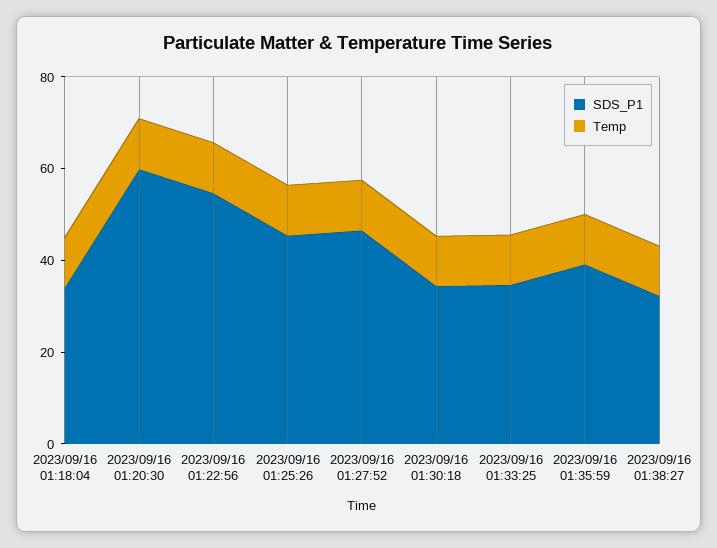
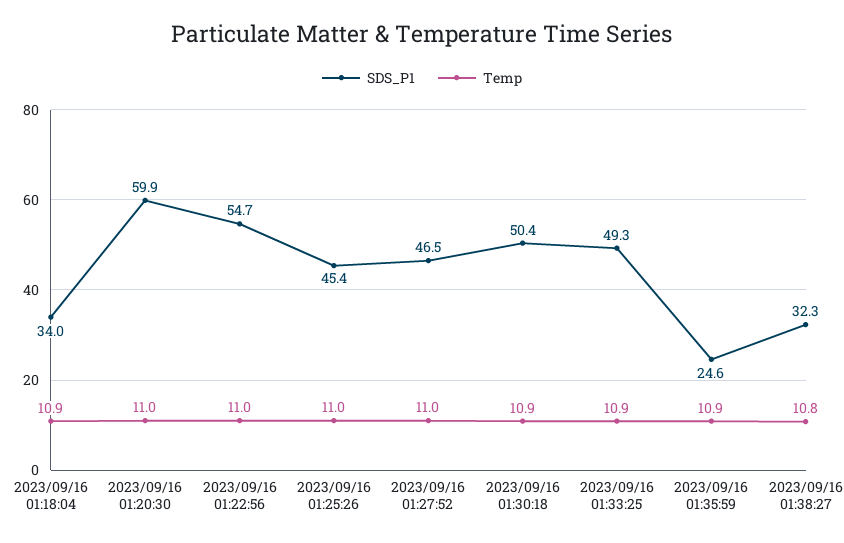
SDS_P1, 2023/09/16 01:30:18: 35 -> 50.4
SDS_P1, 2023/09/16 01:33:25: 35 -> 49.3
SDS_P1, 2023/09/16 01:35:59: 40 -> 24.6

